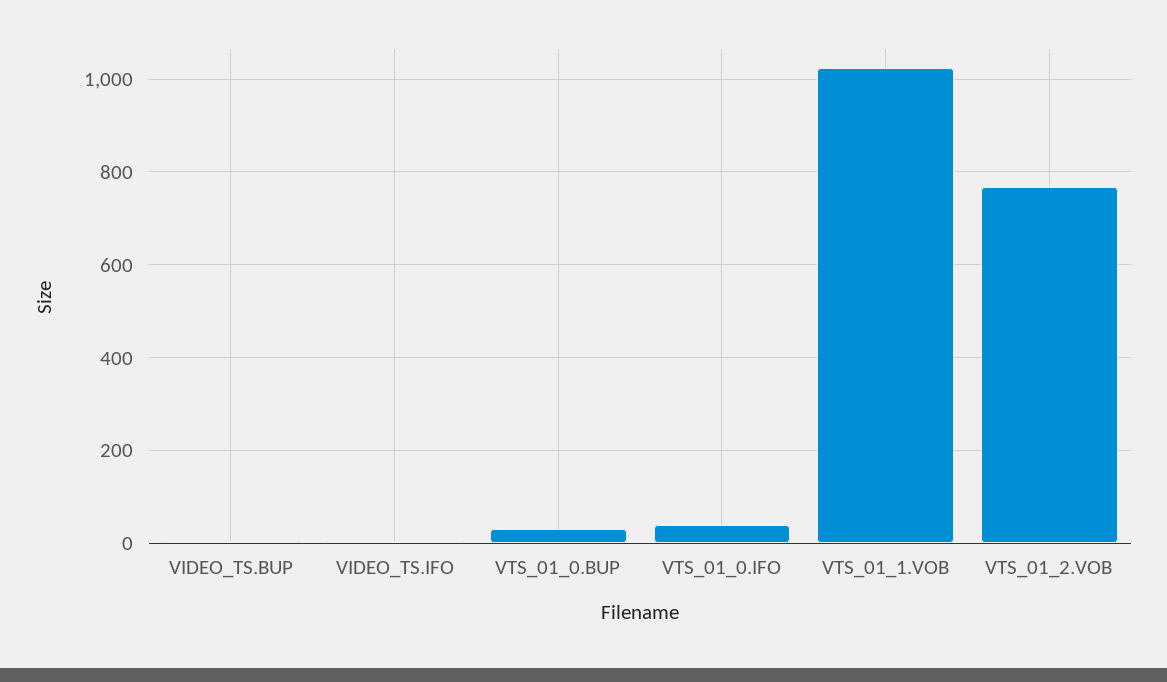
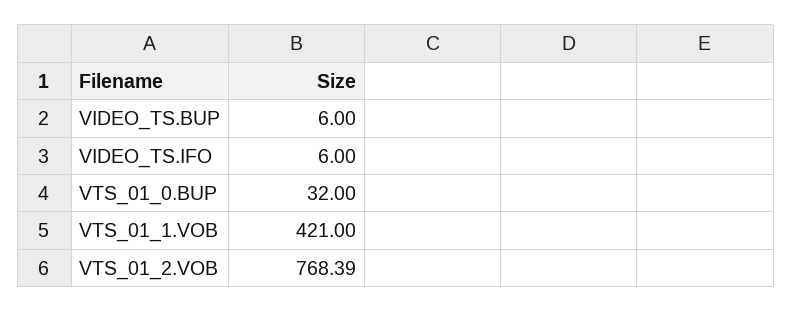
VTS_01_0.IFO: 40 -> none
VTS_01_1.VOB: 1020 -> 421

